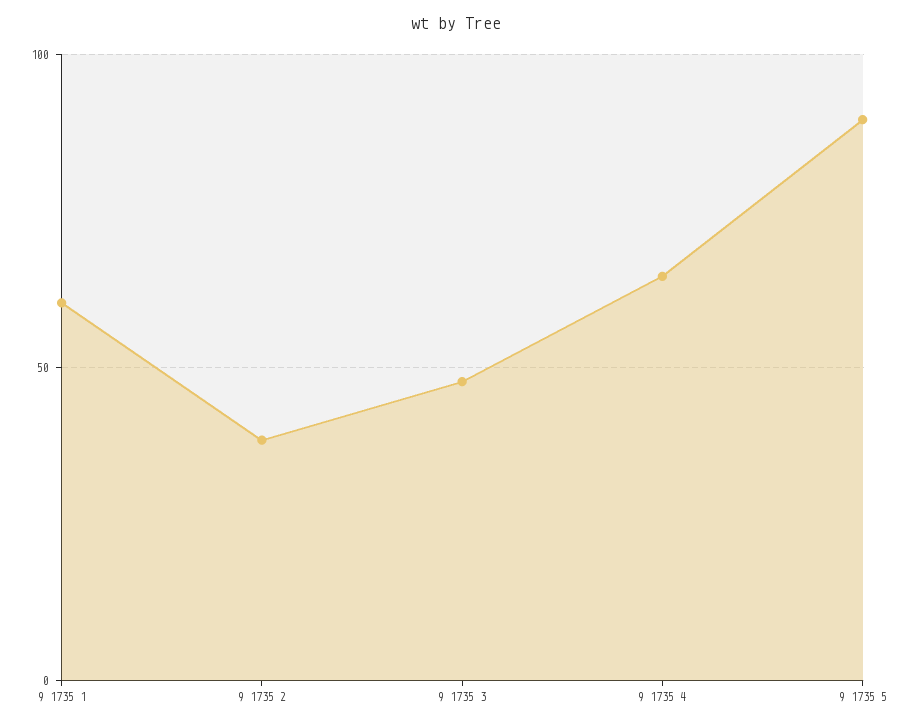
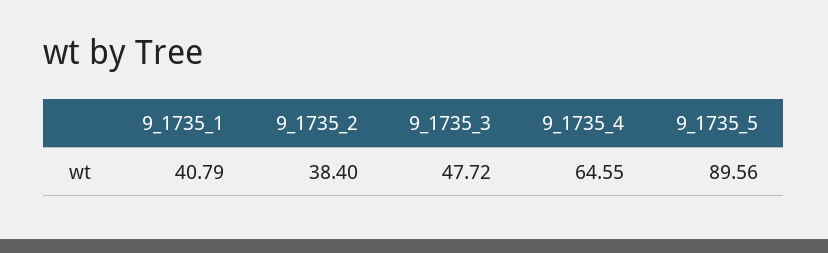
9 1735 1: 60 -> 40.79

